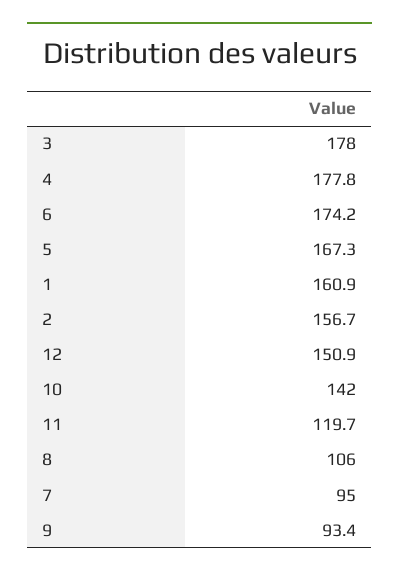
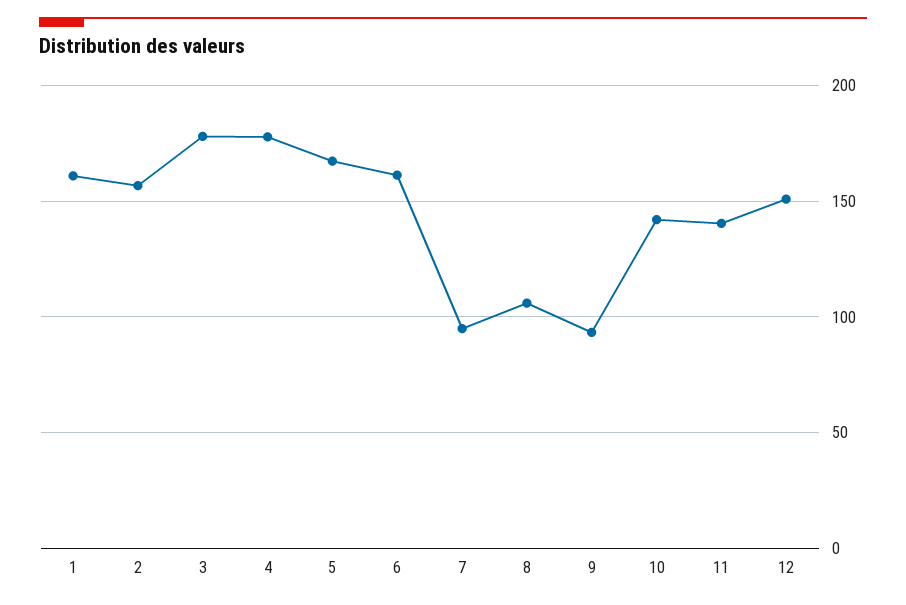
6: 174.2 -> 160
11: 119.7 -> 140

